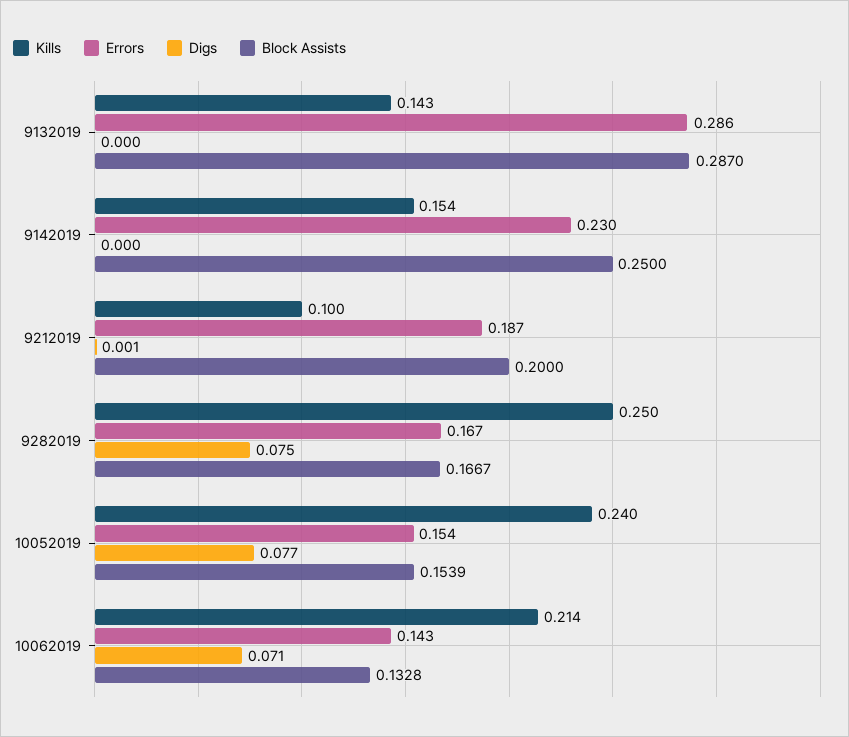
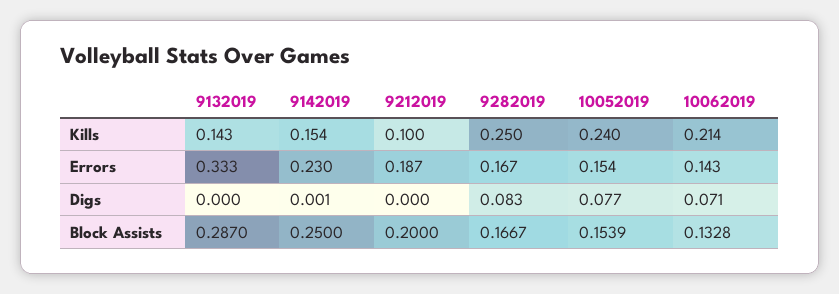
Errors, 9132019: 0.286 -> 0.333
Digs, 9142019: 0 -> 0.001
Digs, 9212019: 0.001 -> 0
Digs, 9282019: 0.075 -> 0.083

